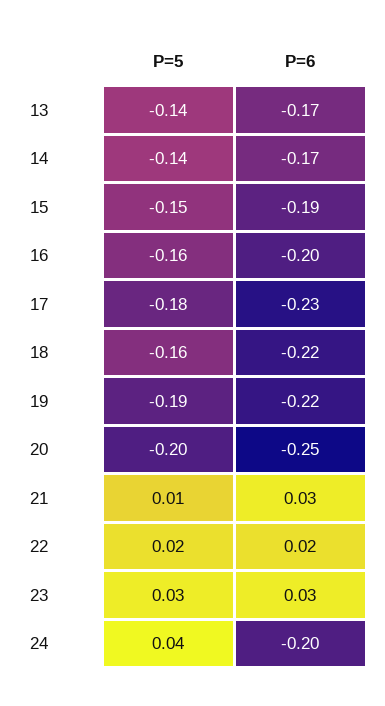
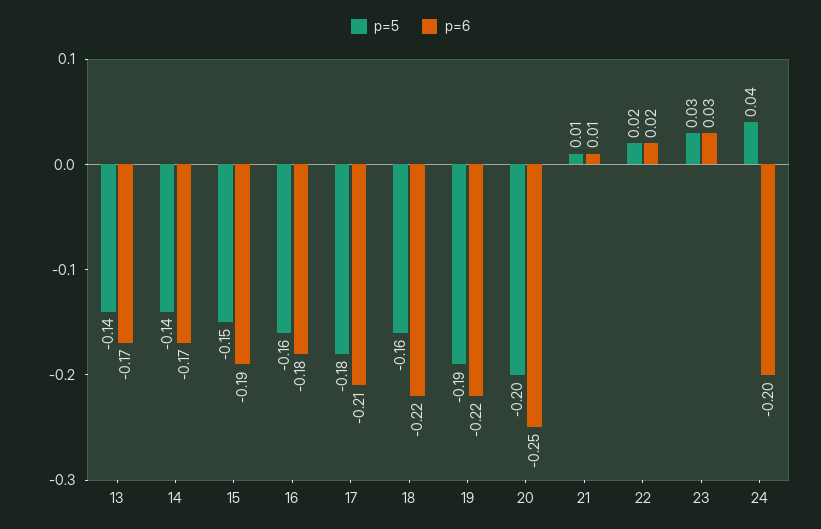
P=6, 16: -0.2 -> -0.18
P=6, 17: -0.23 -> -0.21
P=6, 21: 0.03 -> 0.01

